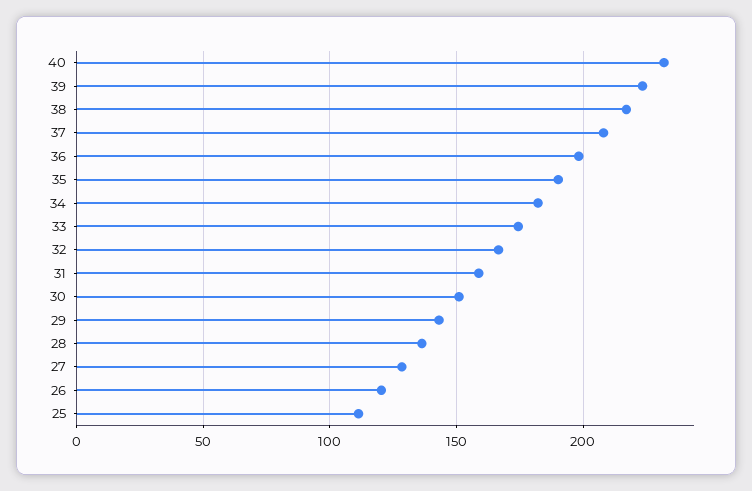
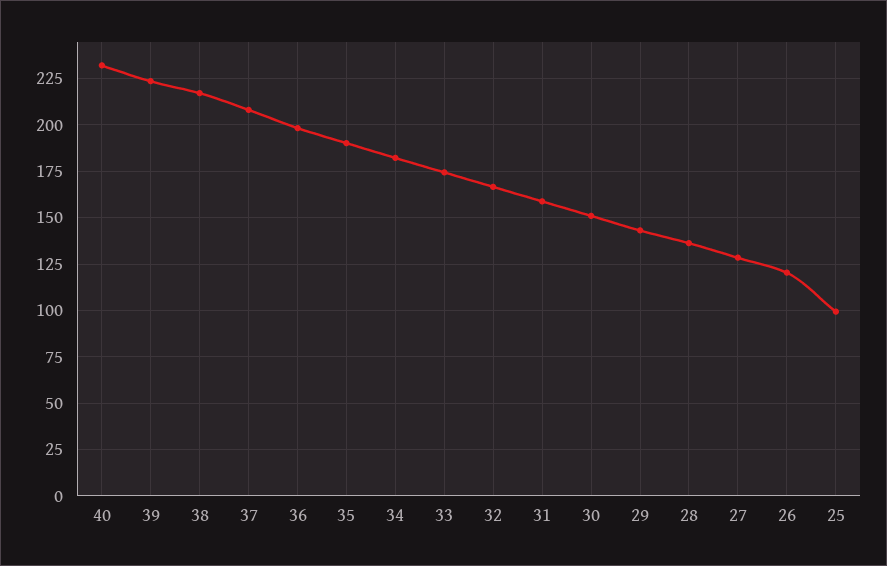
25: 110 -> 100

